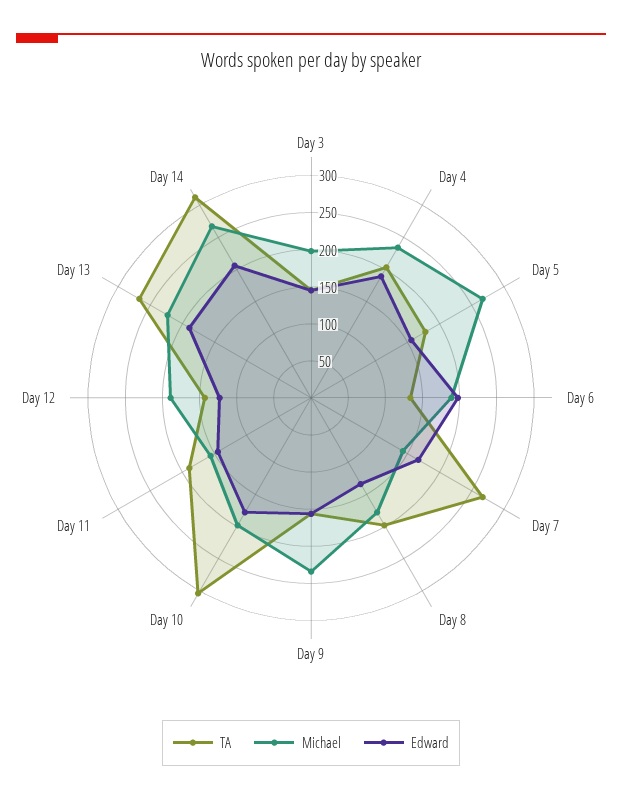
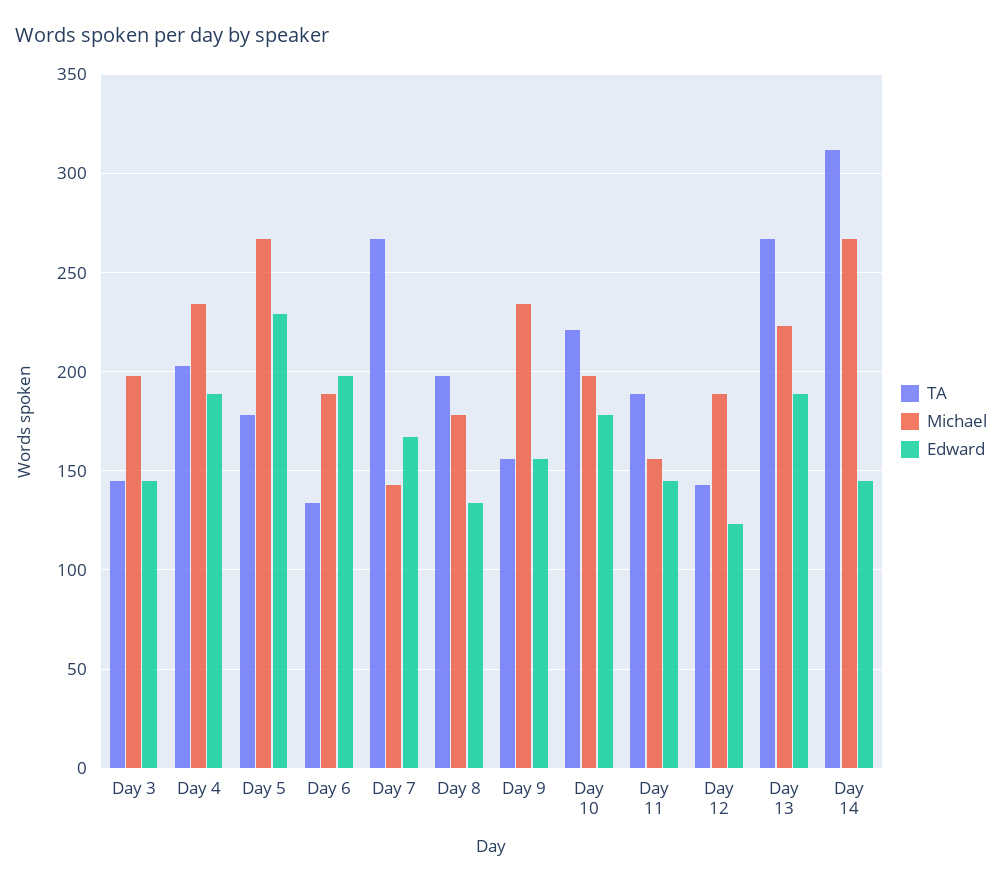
Edward, Day 5: 150 -> 230
TA, Day 10: 300 -> 220
Edward, Day 14: 200 -> 145

